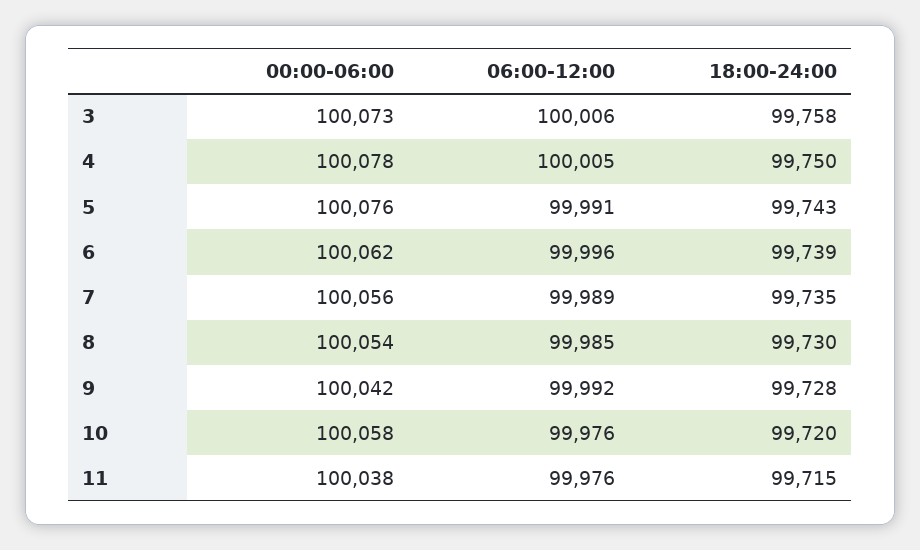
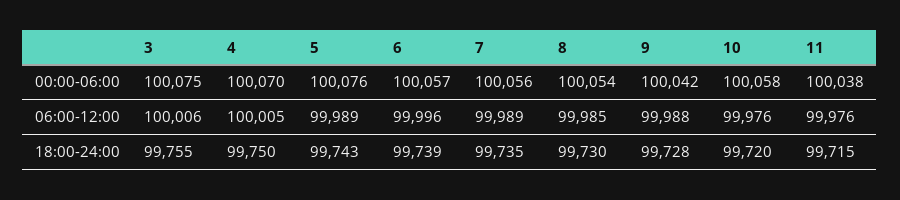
00:00-06:00, 3: 100073 -> 100075
18:00-24:00, 3: 99758 -> 99755
00:00-06:00, 4: 100078 -> 100070
06:00-12:00, 5: 99991 -> 99989
00:00-06:00, 6: 100062 -> 100057
06:00-12:00, 9: 99992 -> 99988

